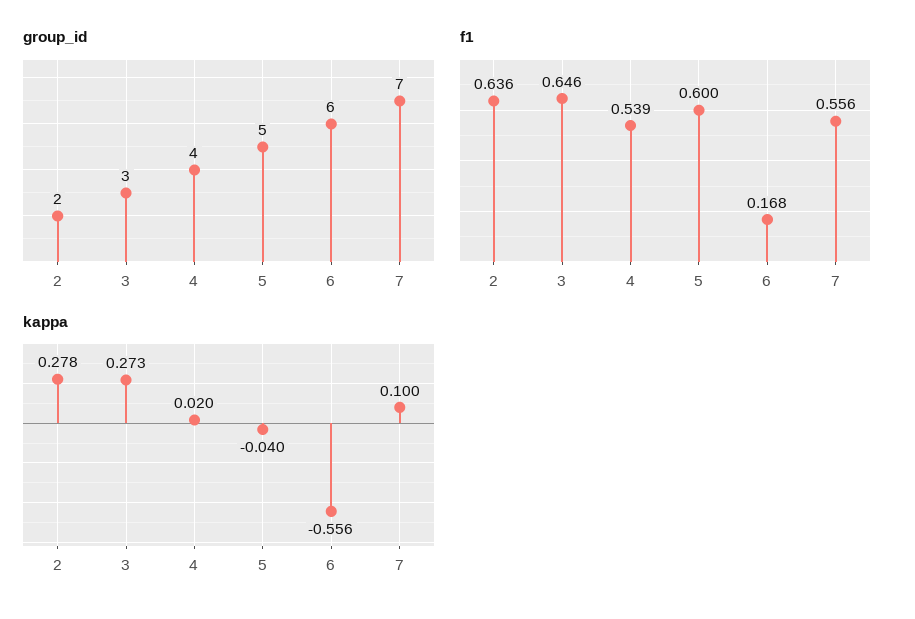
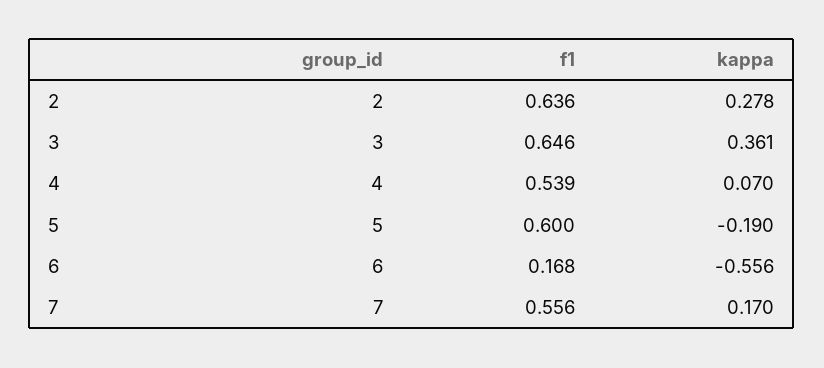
kappa, 3: 0.273 -> 0.361
kappa, 4: 0.02 -> 0.07
kappa, 5: -0.04 -> -0.19
kappa, 7: 0.1 -> 0.17

